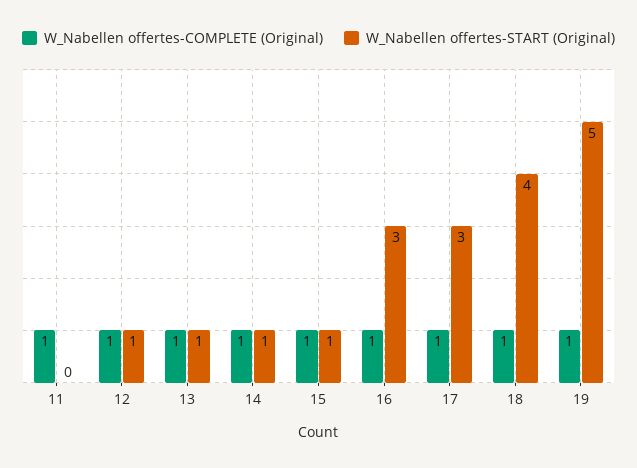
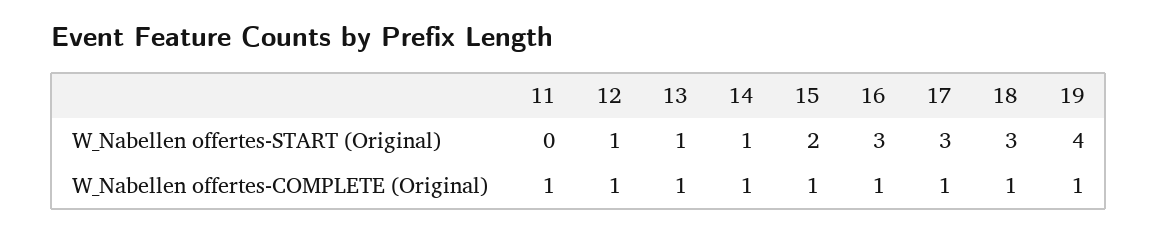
W_Nabellen offertes-START (Original), 15: 1 -> 2
W_Nabellen offertes-START (Original), 18: 4 -> 3
W_Nabellen offertes-START (Original), 19: 5 -> 4

